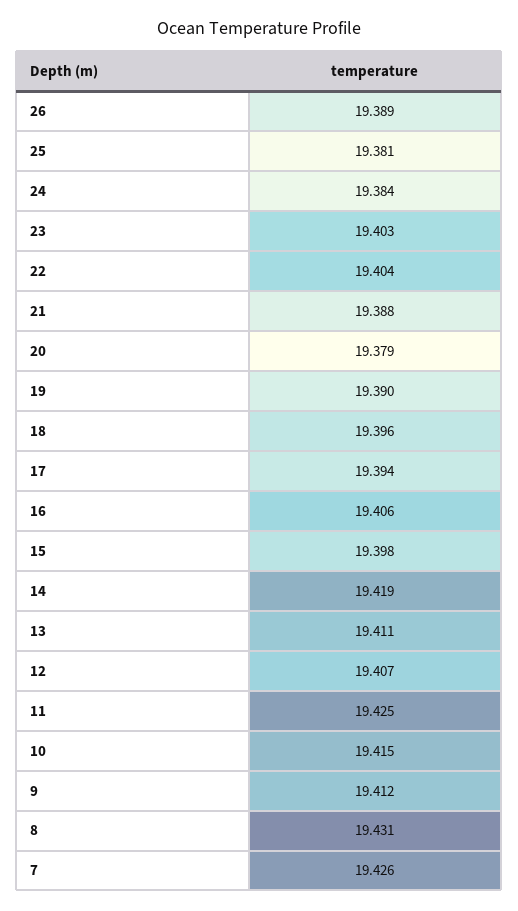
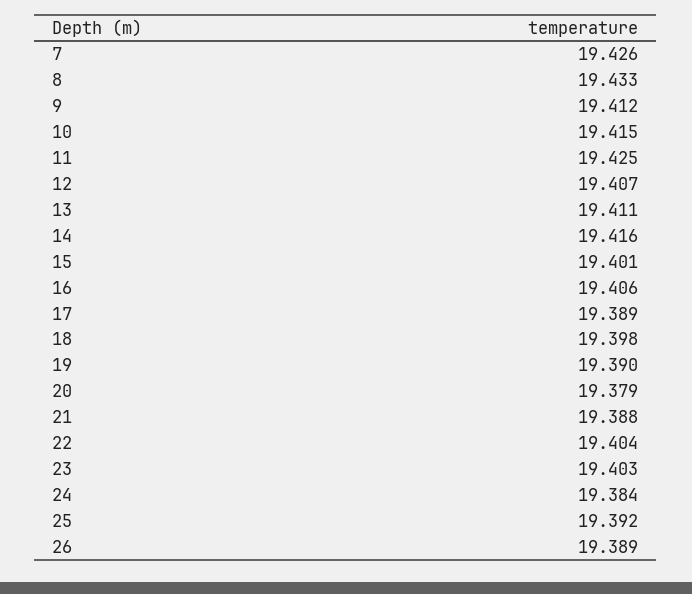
25: 19.381 -> 19.392
18: 19.396 -> 19.398
17: 19.394 -> 19.389
15: 19.398 -> 19.401
14: 19.419 -> 19.416
8: 19.431 -> 19.433

